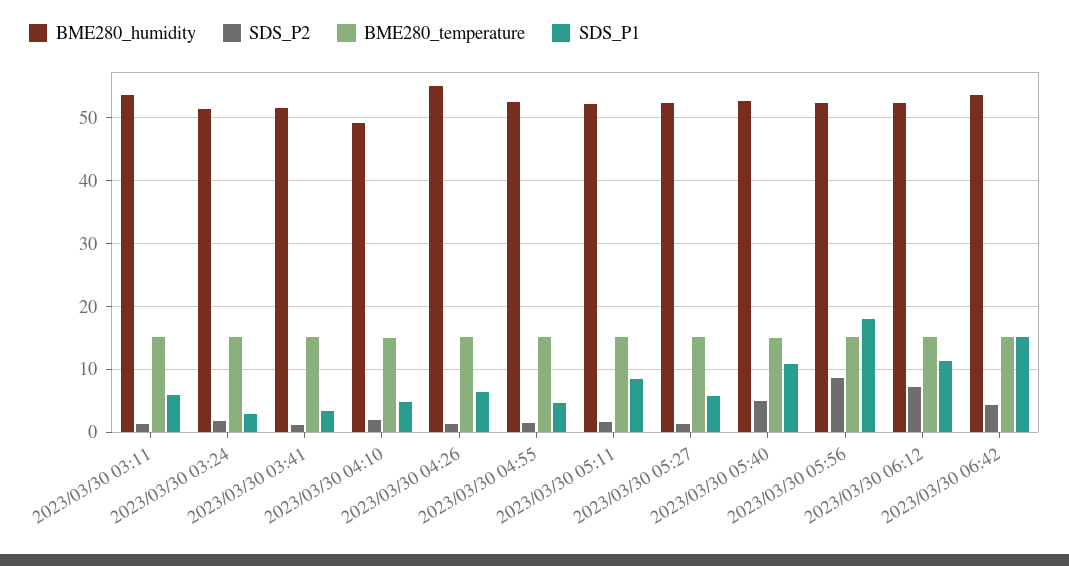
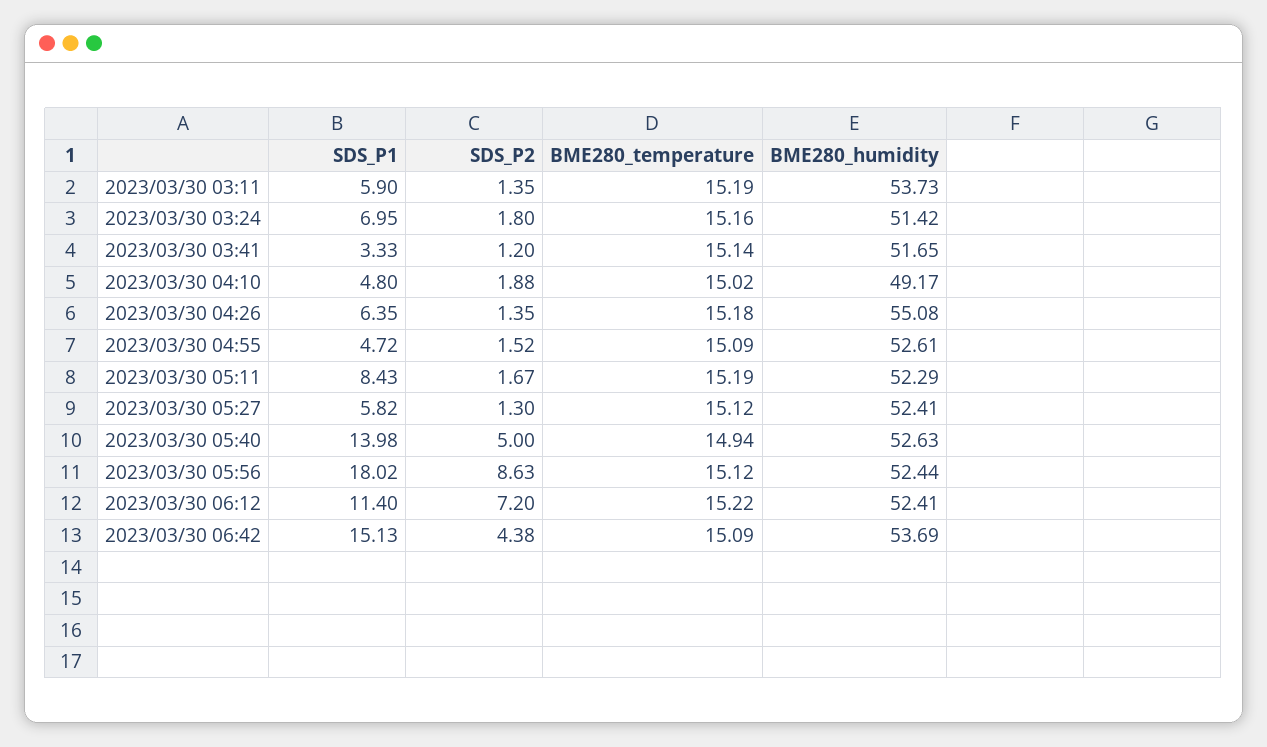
SDS_P1, 2023/03/30 03:24: 3 -> 6.95
SDS_P1, 2023/03/30 05:40: 11 -> 13.98

